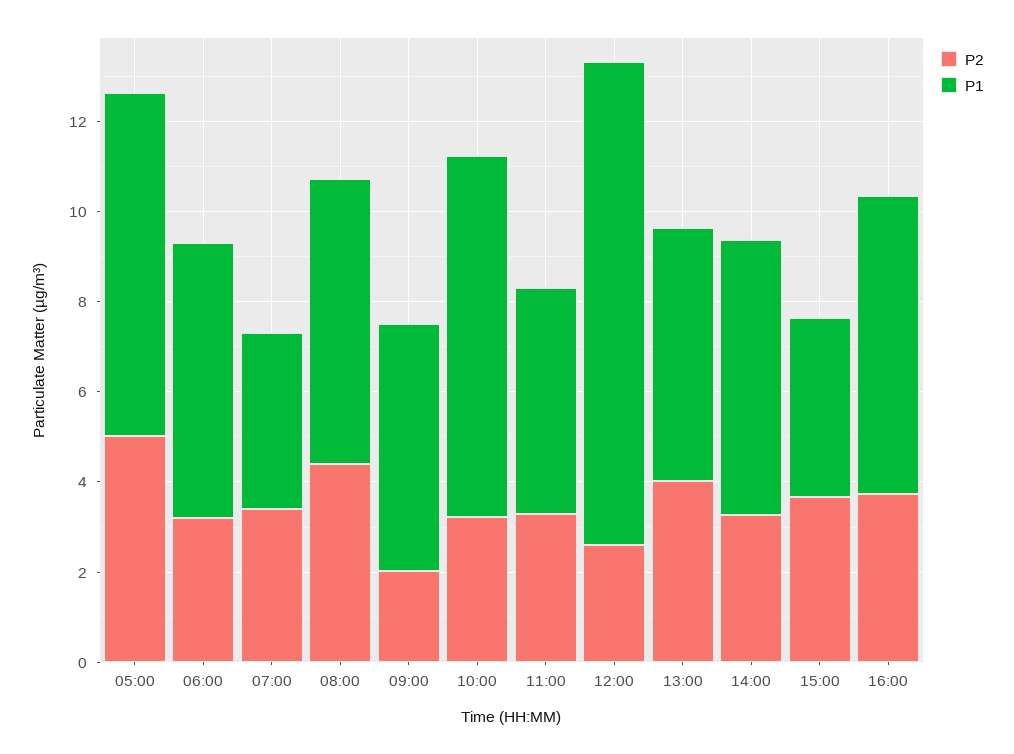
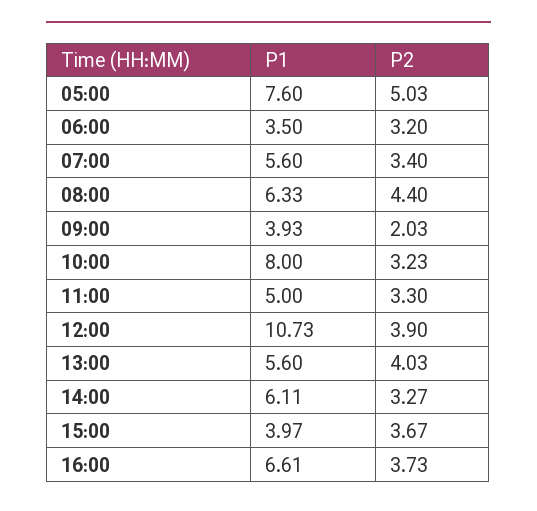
P1, 06:00: 6 -> 3.5
P1, 07:00: 4 -> 5.6
P1, 09:00: 5.5 -> 3.93
P2, 12:00: 2.5 -> 3.9

